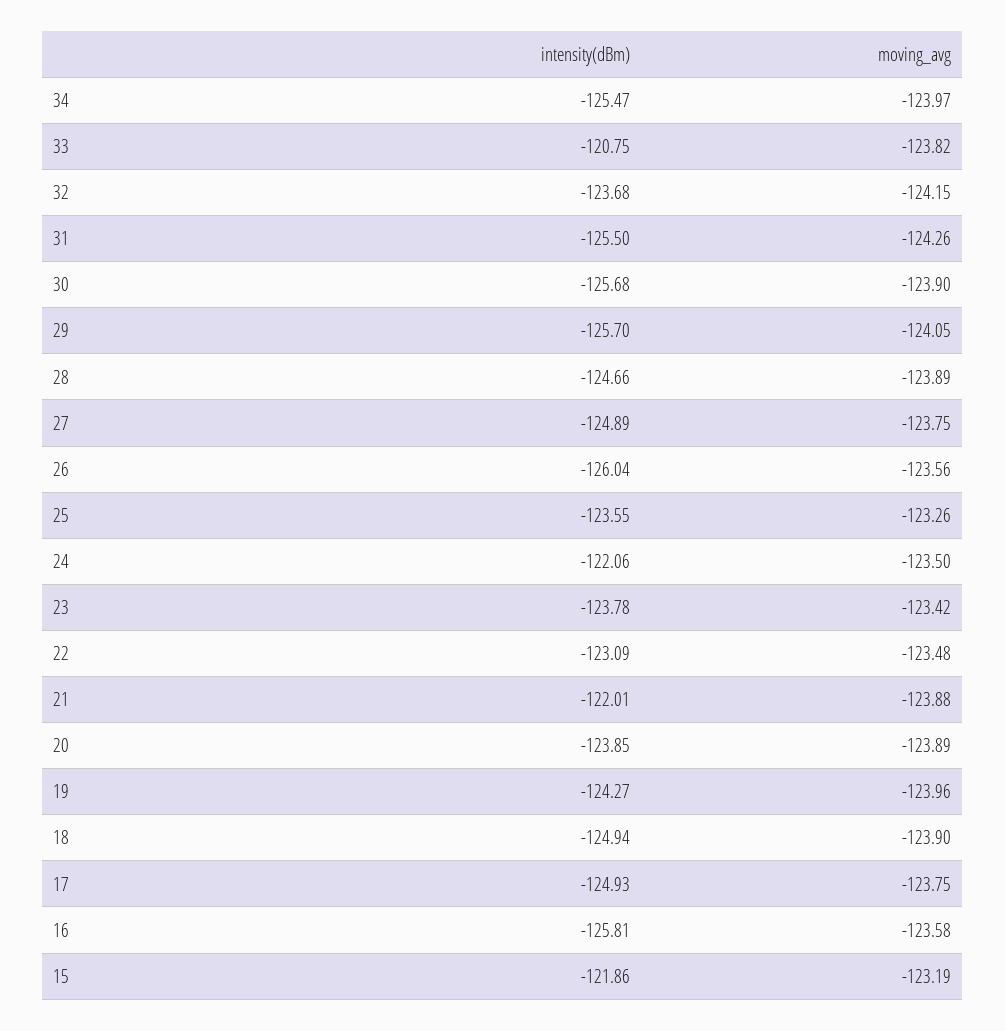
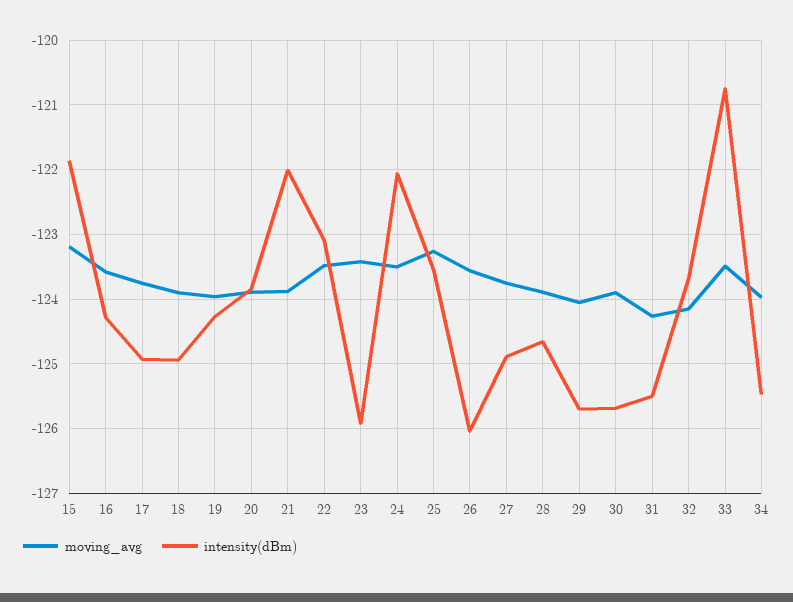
moving_avg, 33: -123.82 -> -123.5
intensity(dBm), 23: -123.78 -> -125.9
intensity(dBm), 16: -125.81 -> -124.3

